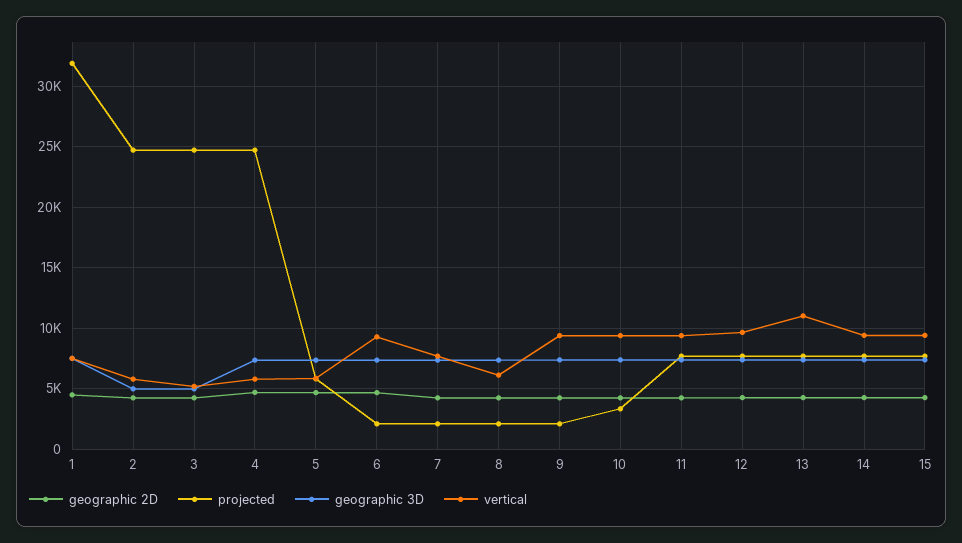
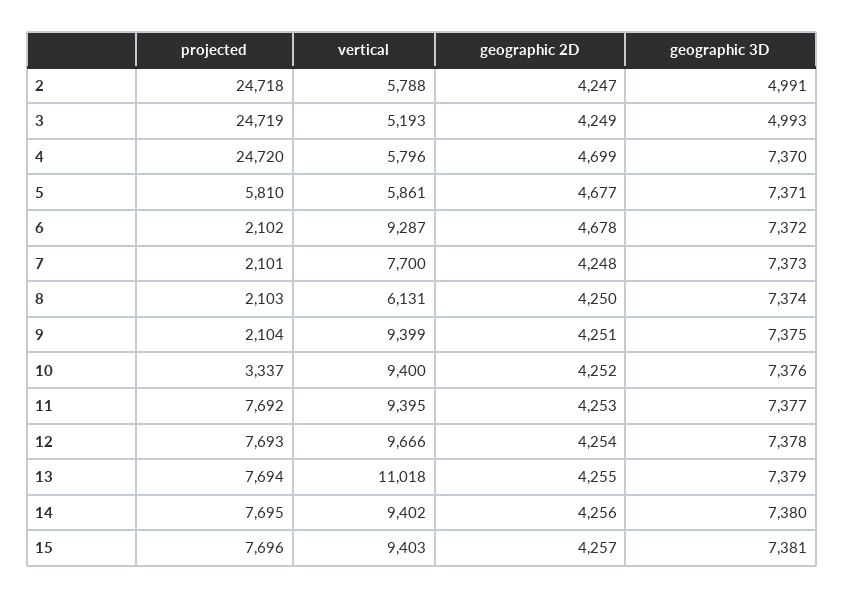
geographic 2D, 1: 4500 -> none
projected, 1: 32000 -> none
geographic 3D, 1: 7500 -> none
vertical, 1: 7500 -> none

